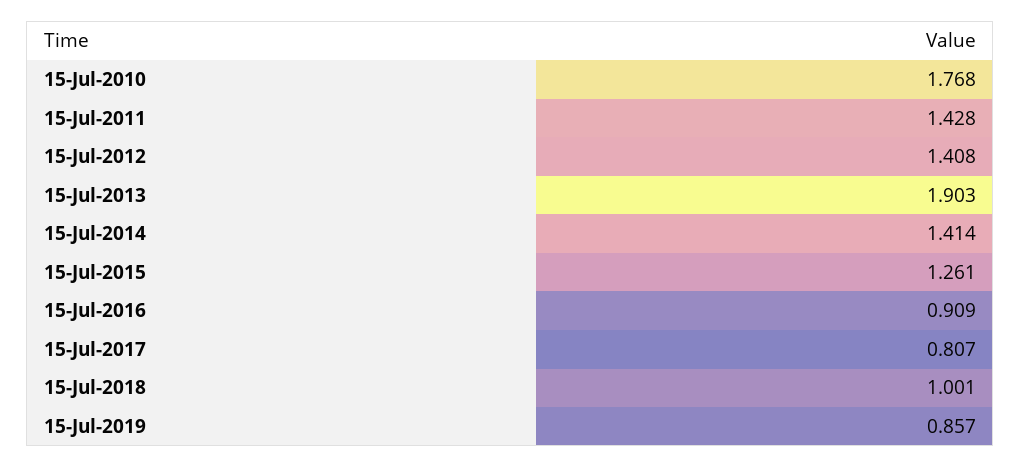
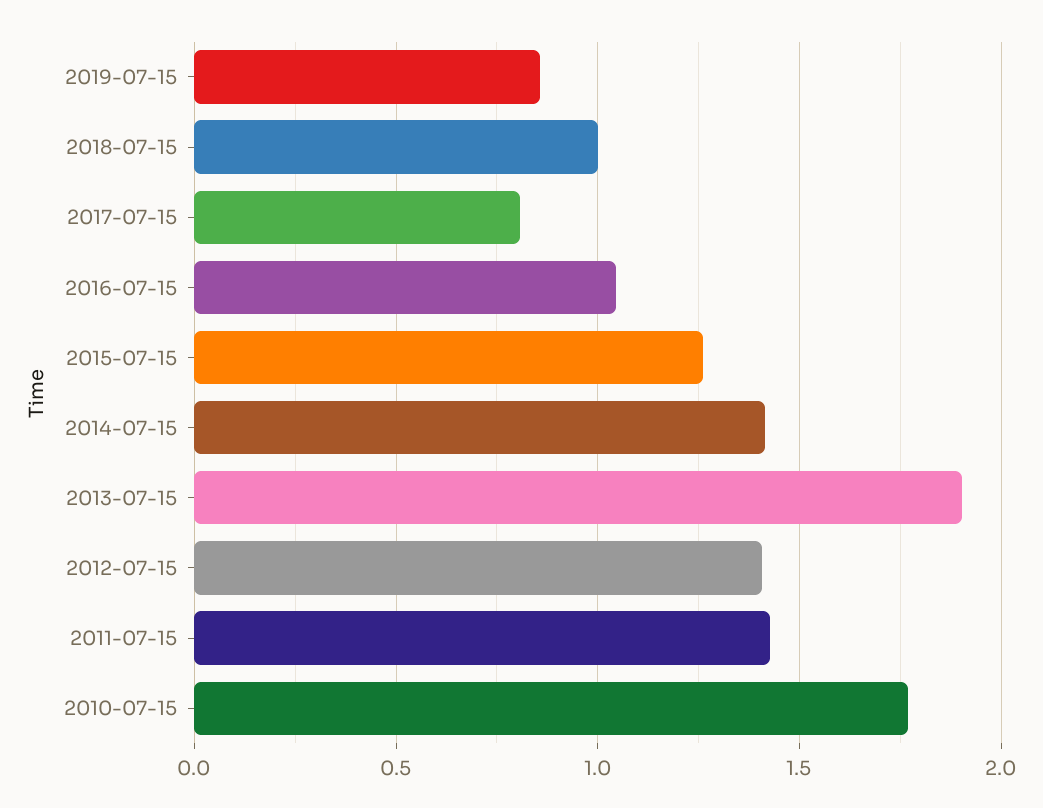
15-Jul-2016: 0.909 -> 1.05

